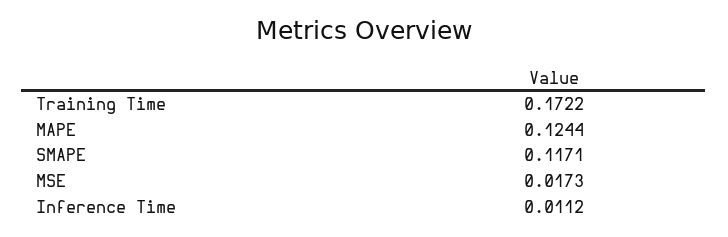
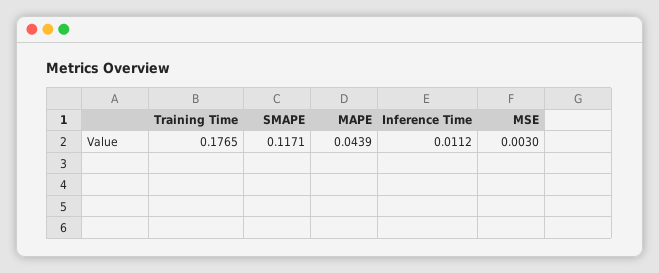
Training Time: 0.1722 -> 0.1765
MAPE: 0.1244 -> 0.0439
MSE: 0.0173 -> 0.003

